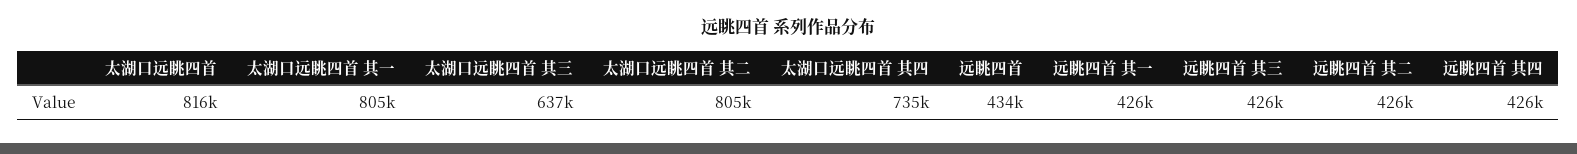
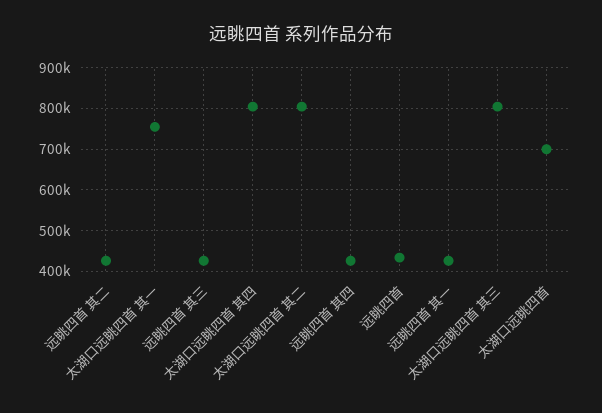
太湖口远眺四首: 816000 -> 700000
太湖口远眺四首 其一: 805000 -> 760000
太湖口远眺四首 其三: 637000 -> 800000
太湖口远眺四首 其四: 735000 -> 800000

